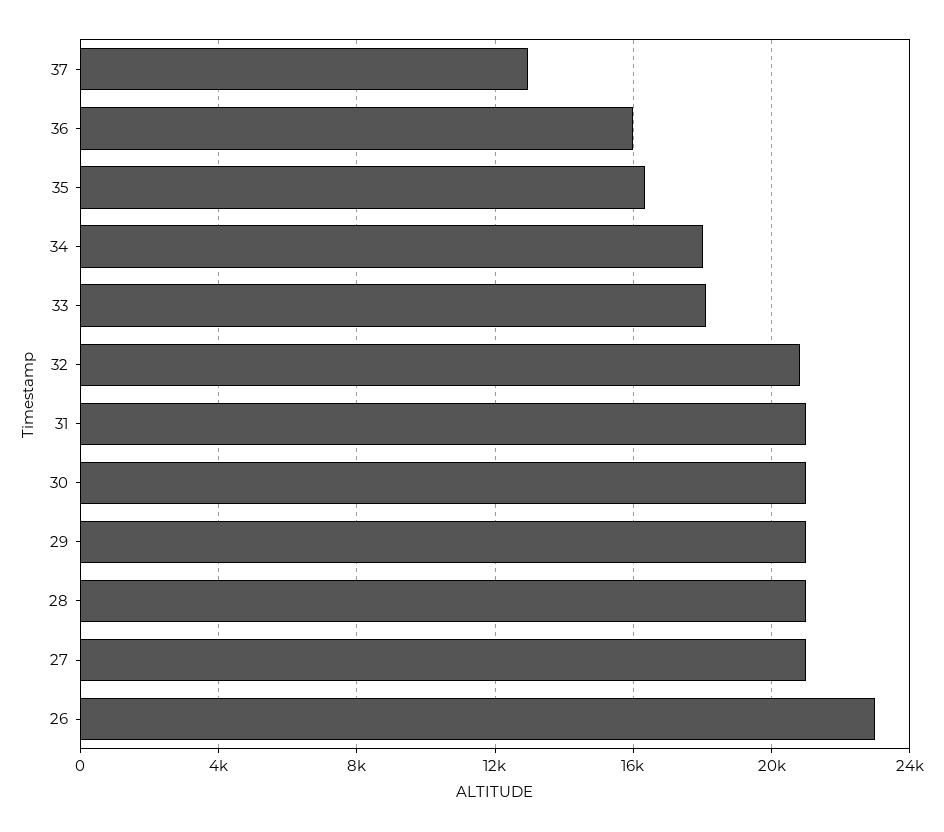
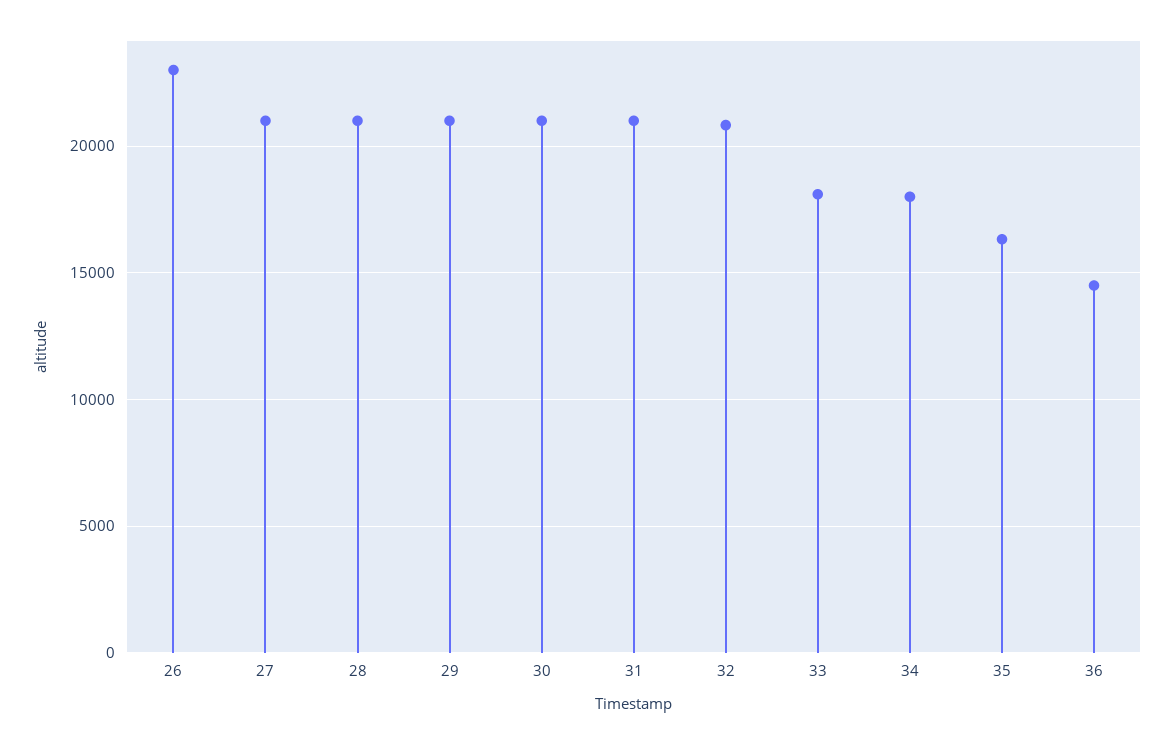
37: 13000 -> none
36: 16000 -> 14500

